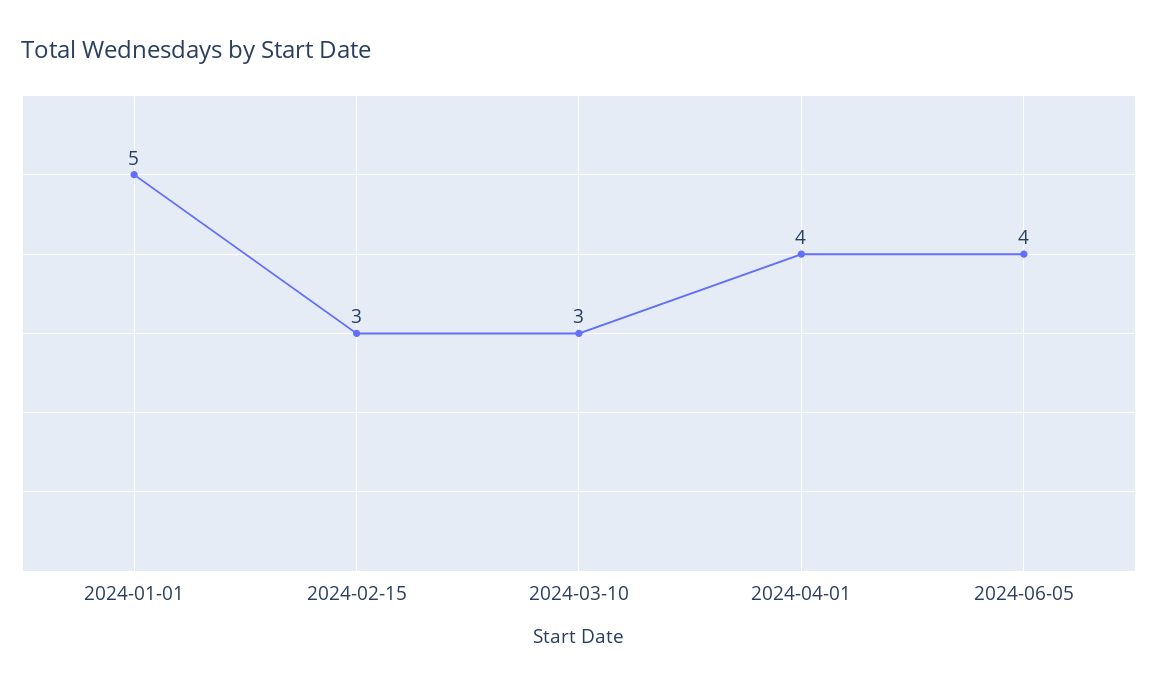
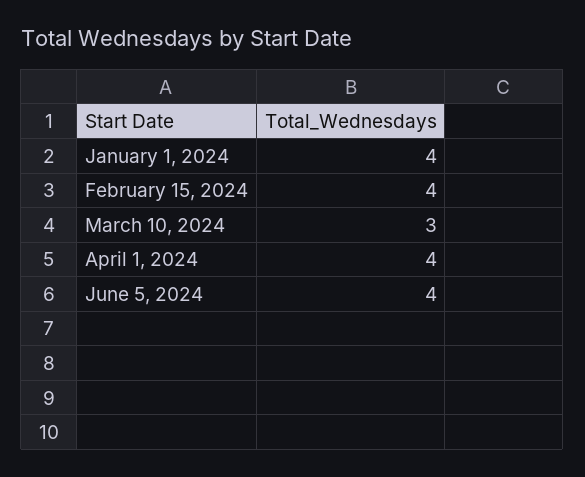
2024-01-01: 5 -> 4
2024-02-15: 3 -> 4

